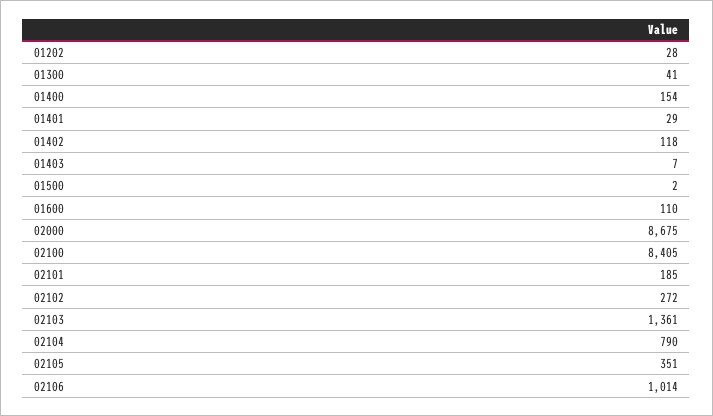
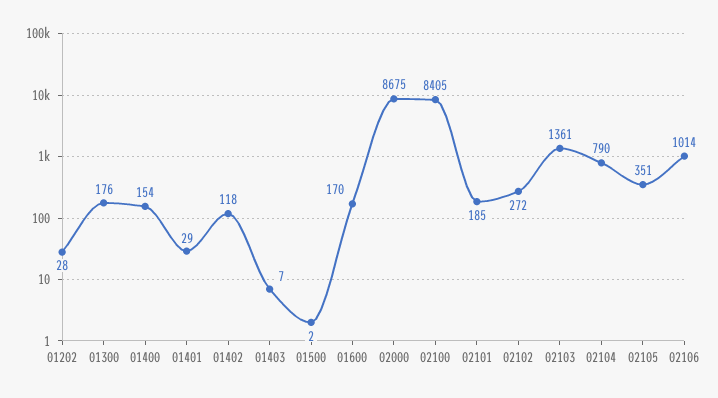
01300: 41 -> 176
01600: 110 -> 170

